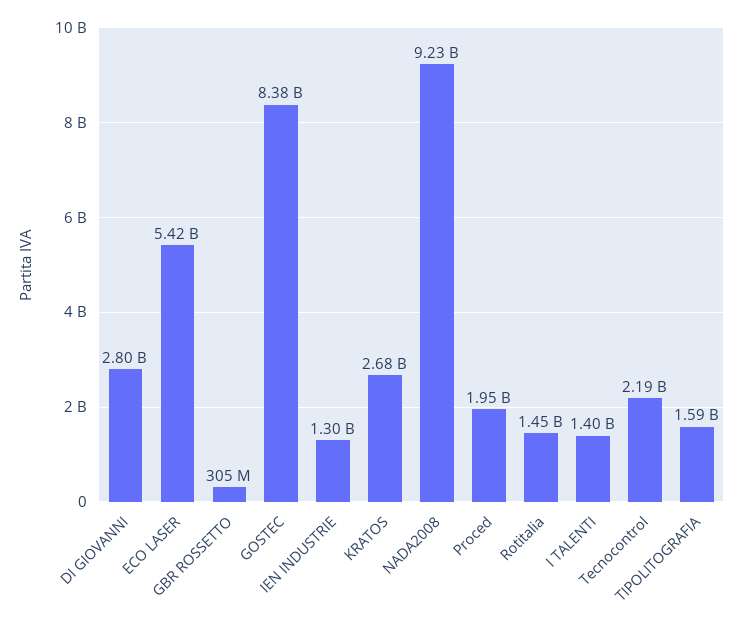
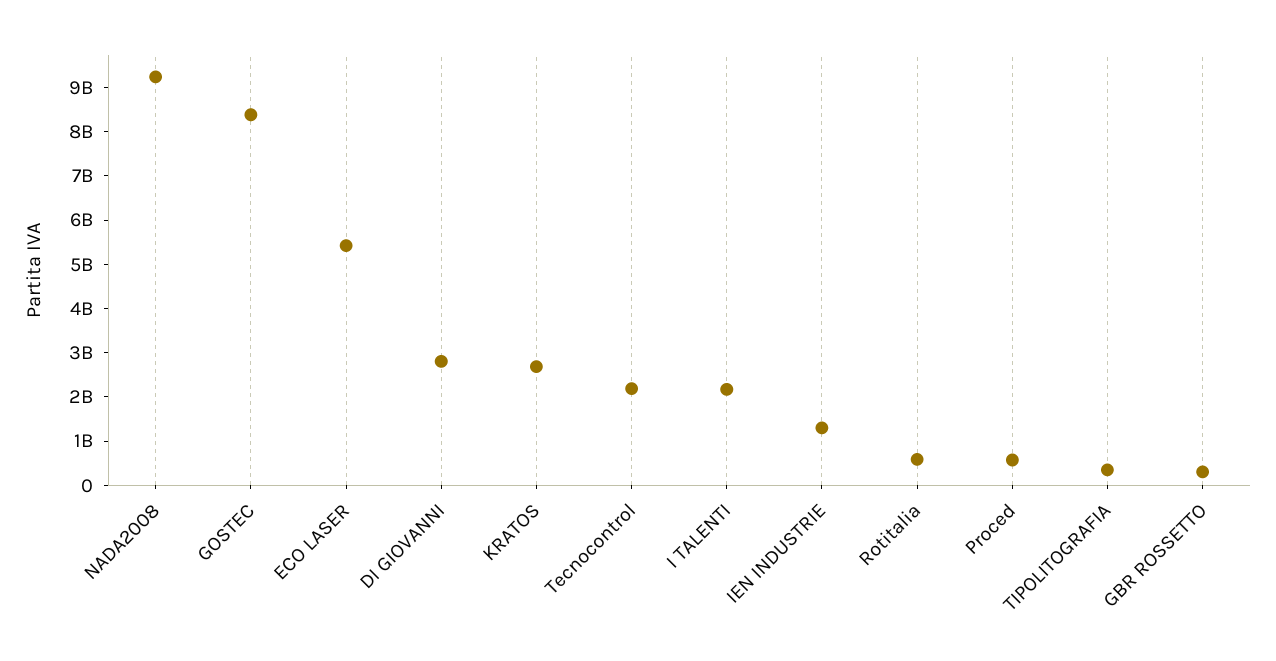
Proced: 1950000000 -> 600000000
Rotitalia: 1450000000 -> 600000000
I TALENTI: 1400000000 -> 2200000000
TIPOLITOGRAFIA: 1590000000 -> 400000000

